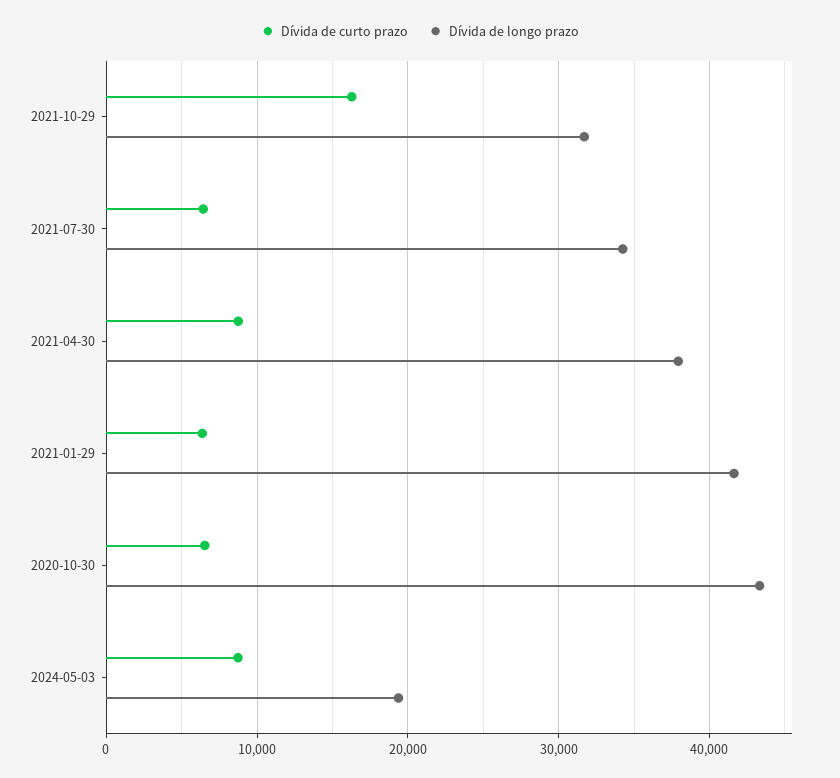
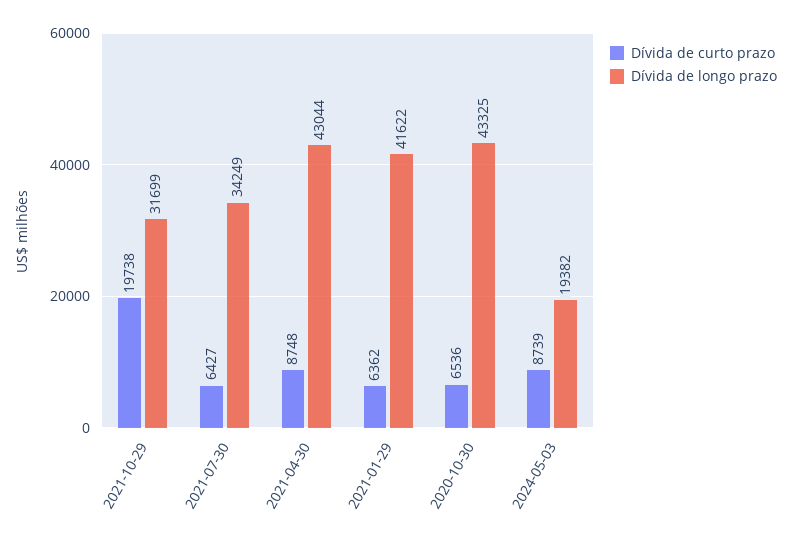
Dívida de curto prazo, 2021-10-29: 16000 -> 19738
Dívida de longo prazo, 2021-04-30: 38000 -> 43044

